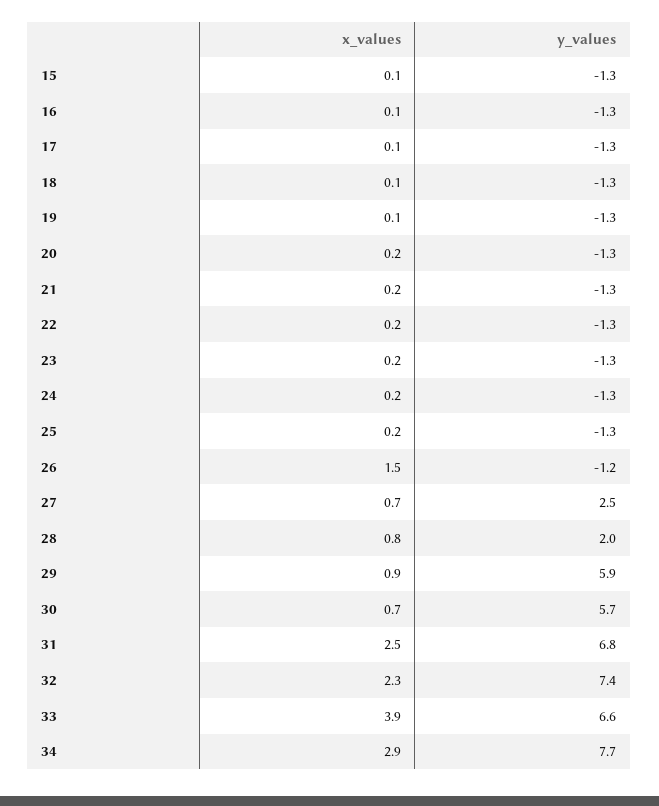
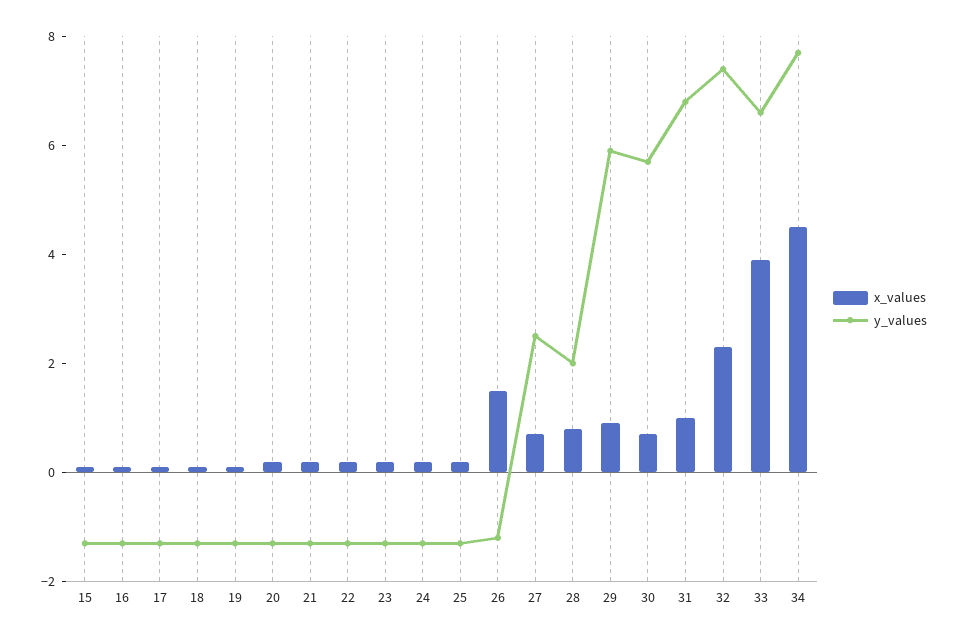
x_values, 31: 2.5 -> 1
x_values, 34: 2.9 -> 4.5

